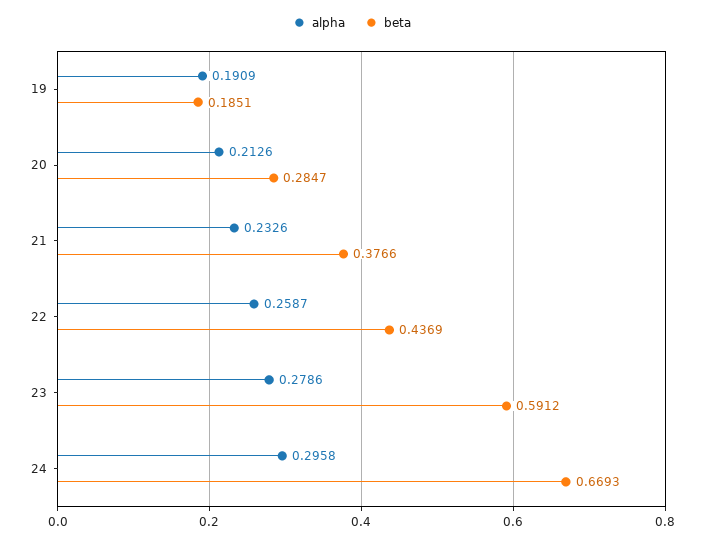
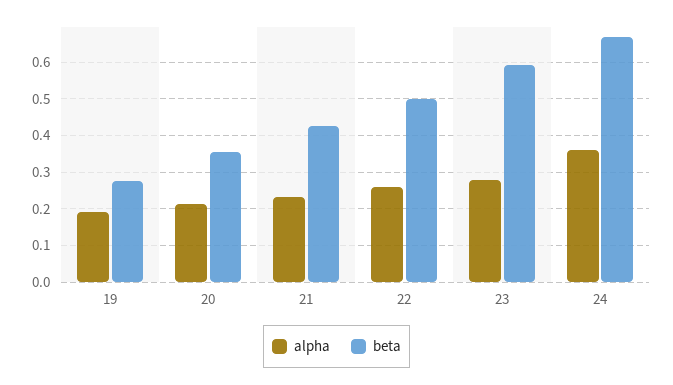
beta, 19: 0.1851 -> 0.28
beta, 20: 0.2847 -> 0.36
beta, 21: 0.3766 -> 0.42
beta, 22: 0.4369 -> 0.5
alpha, 24: 0.2958 -> 0.36

